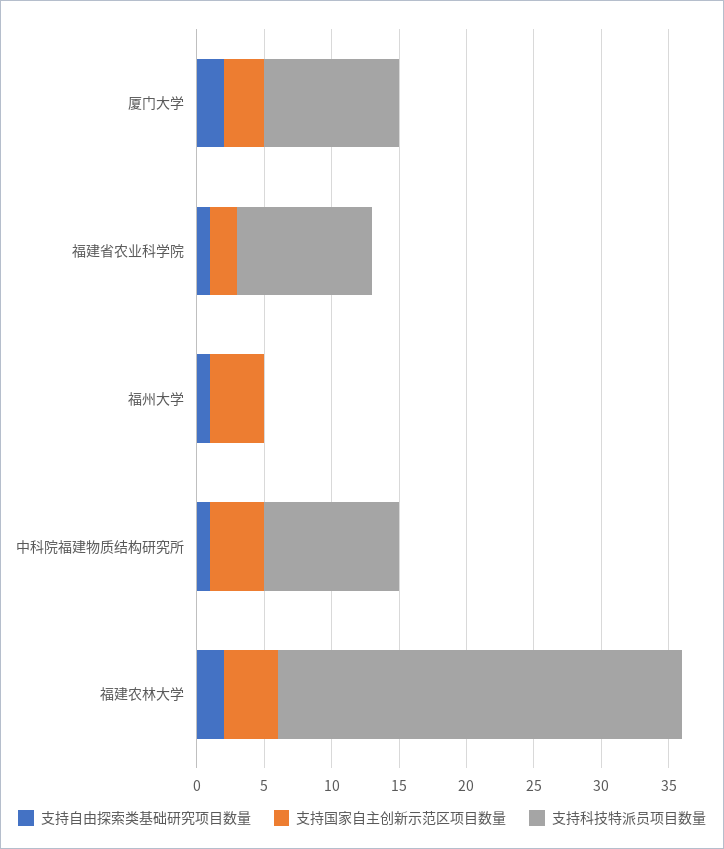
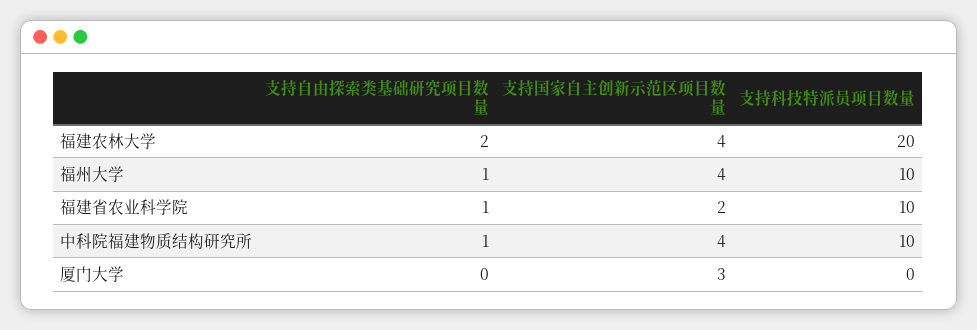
支持自由探索类基础研究项目数量, 厦门大学: 2 -> 0
支持科技特派员项目数量, 厦门大学: 10 -> 0
支持科技特派员项目数量, 福州大学: 0 -> 10
支持科技特派员项目数量, 福建农林大学: 30 -> 20

